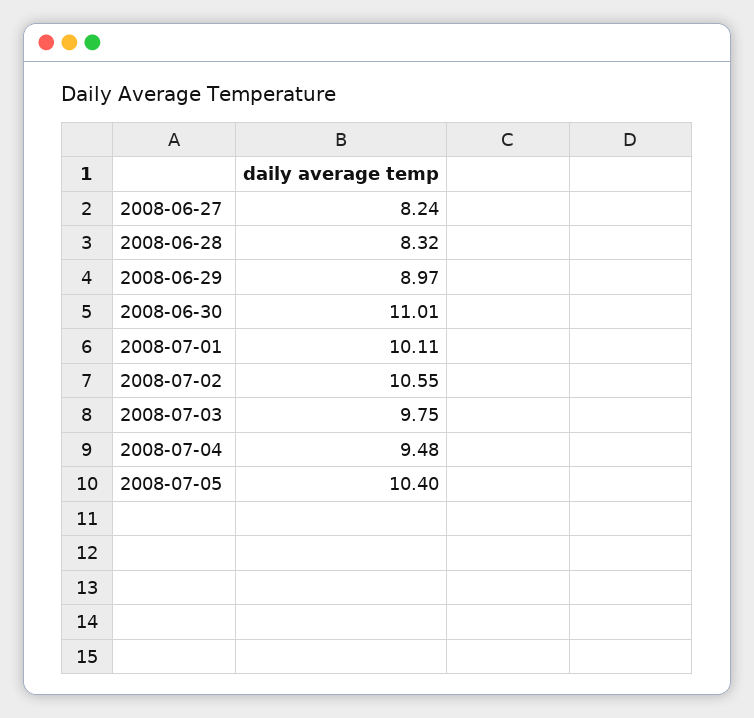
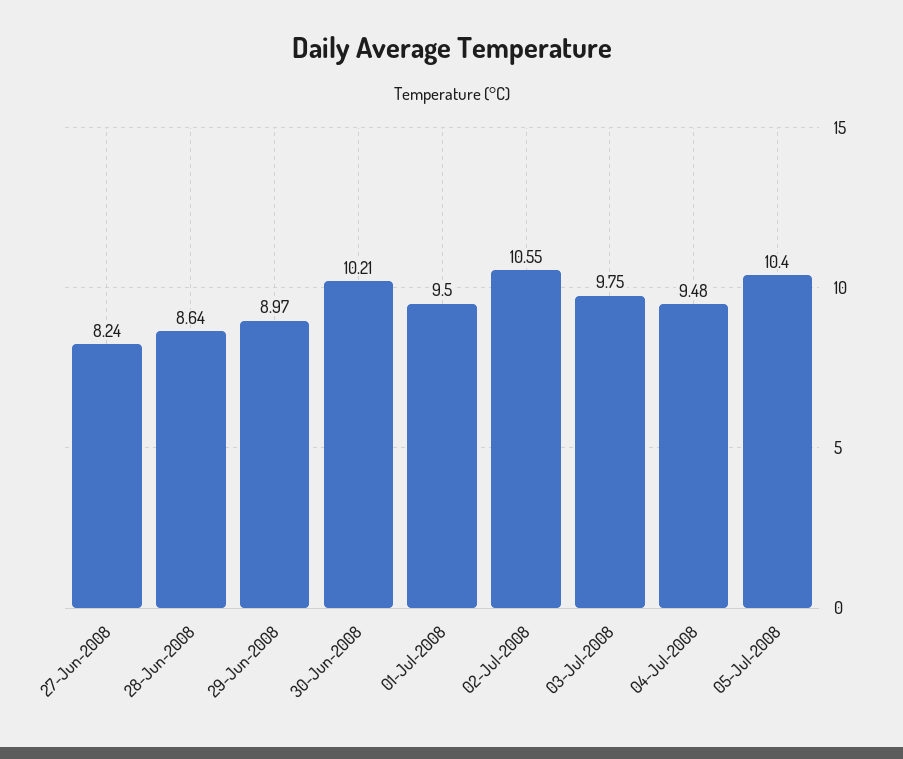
2008-06-28: 8.32 -> 8.64
2008-06-30: 11.01 -> 10.21
2008-07-01: 10.11 -> 9.5

